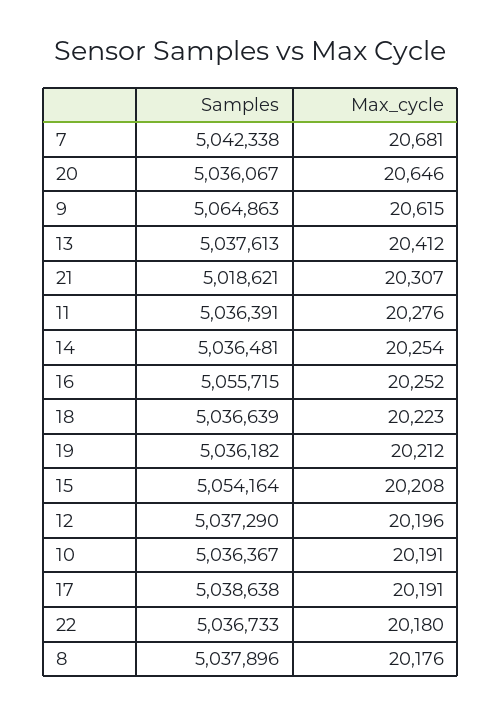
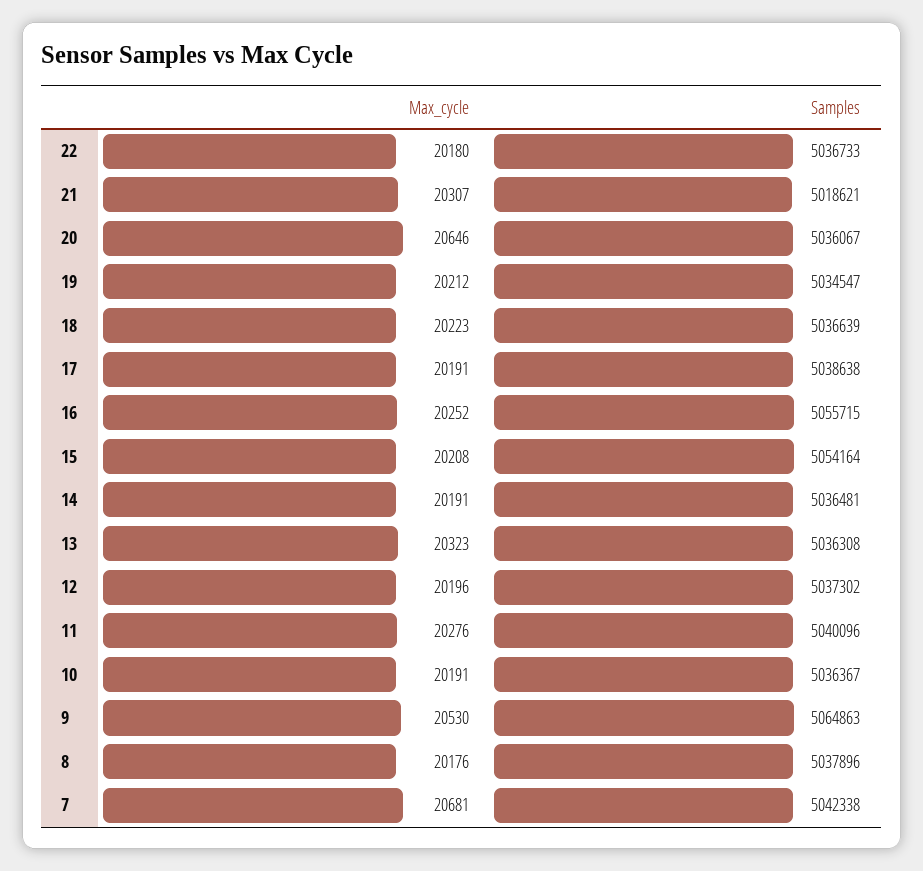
Max_cycle, 9: 20615 -> 20530
Samples, 13: 5037613 -> 5036308
Max_cycle, 13: 20412 -> 20323
Samples, 11: 5036391 -> 5040096
Max_cycle, 14: 20254 -> 20191
Samples, 19: 5036182 -> 5034547
Samples, 12: 5037290 -> 5037302

